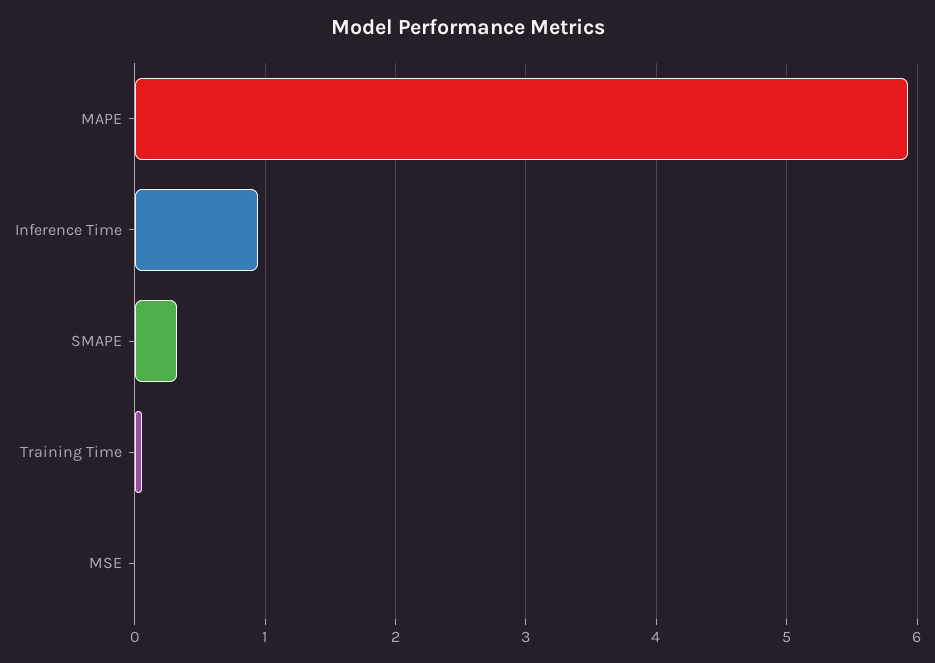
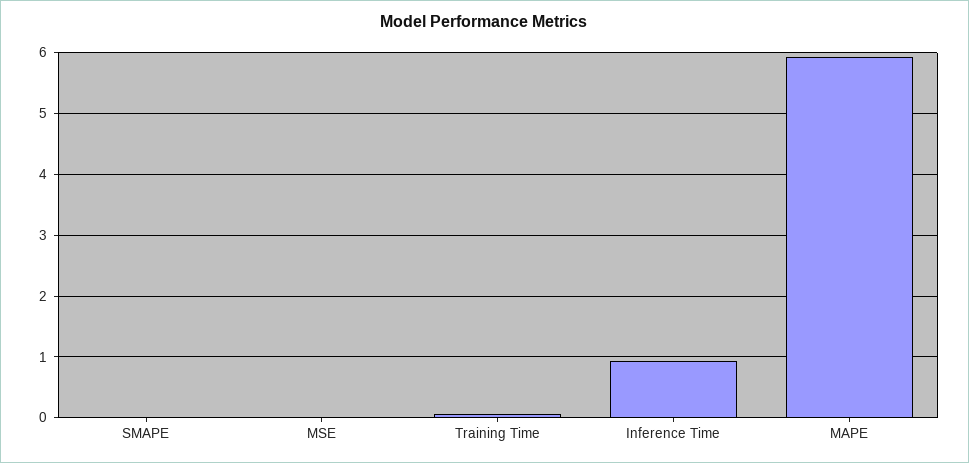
SMAPE: 0.3 -> 0

